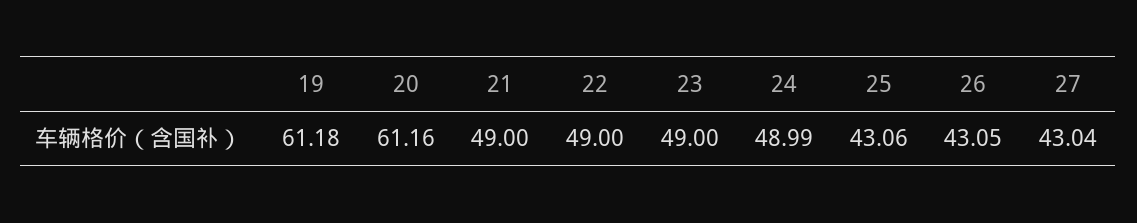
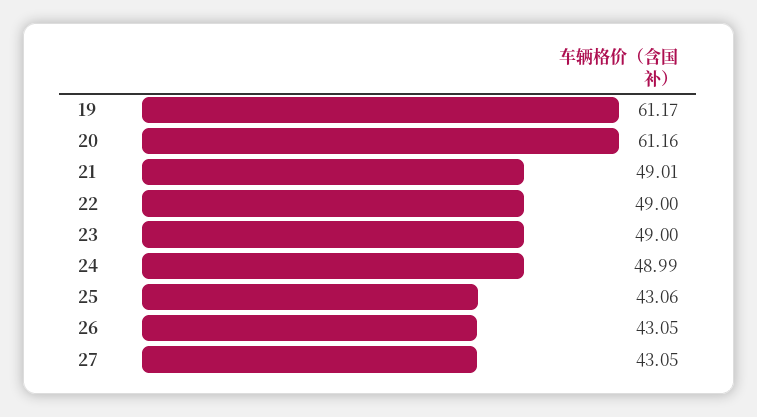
19: 61.18 -> 61.17
21: 49 -> 49.01
27: 43.04 -> 43.05

